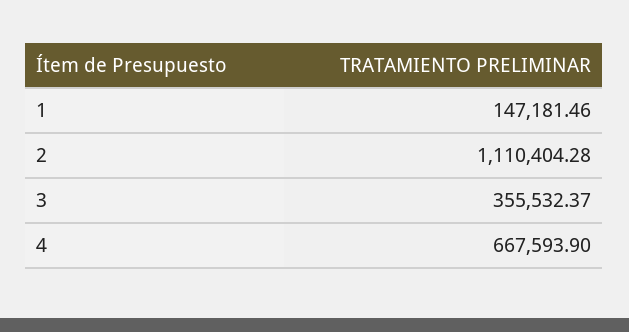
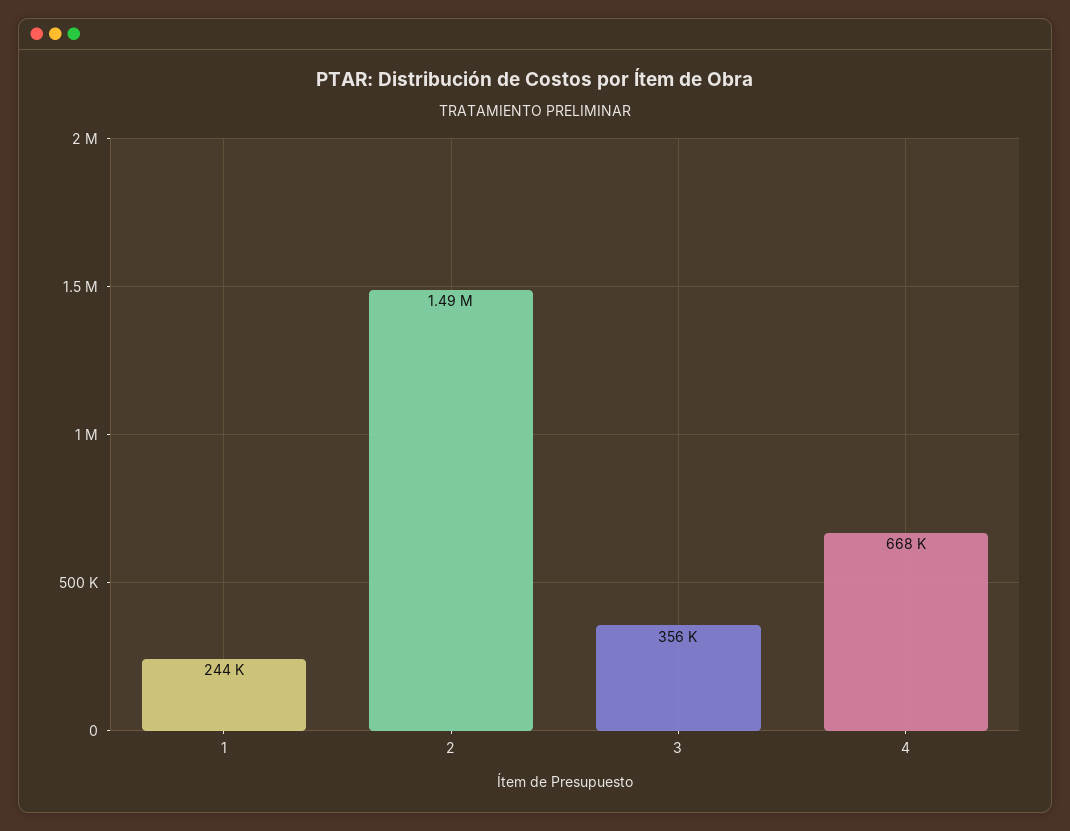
1: 147181.46 -> 244000
2: 1110404.28 -> 1490000

